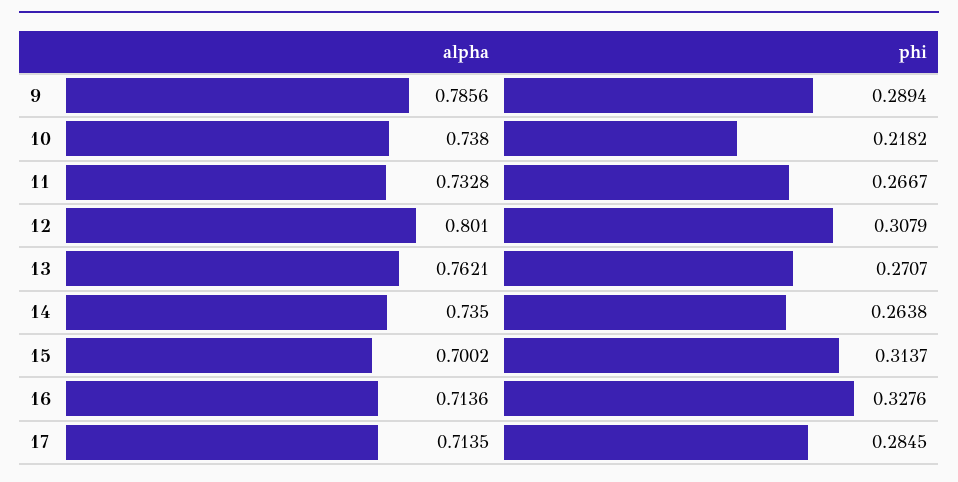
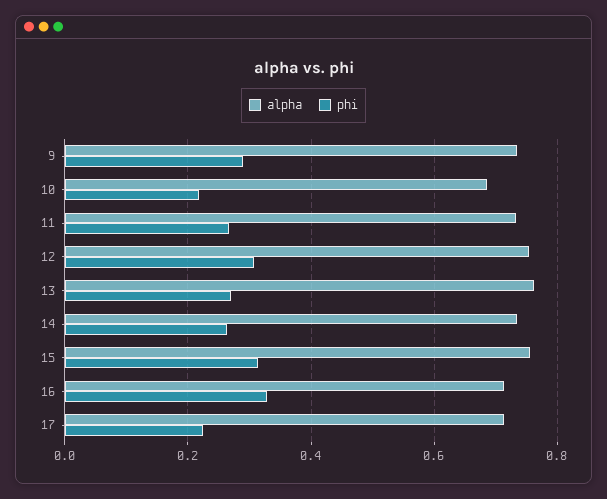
alpha, 9: 0.7856 -> 0.74
alpha, 10: 0.738 -> 0.68
alpha, 12: 0.801 -> 0.76
alpha, 15: 0.7002 -> 0.76
phi, 17: 0.2845 -> 0.22

